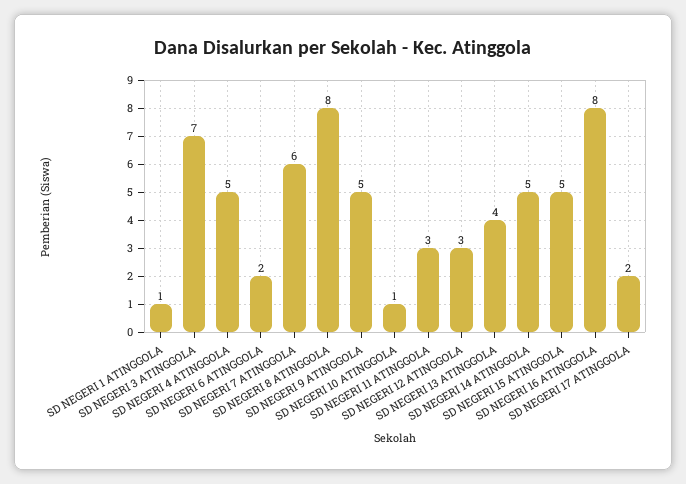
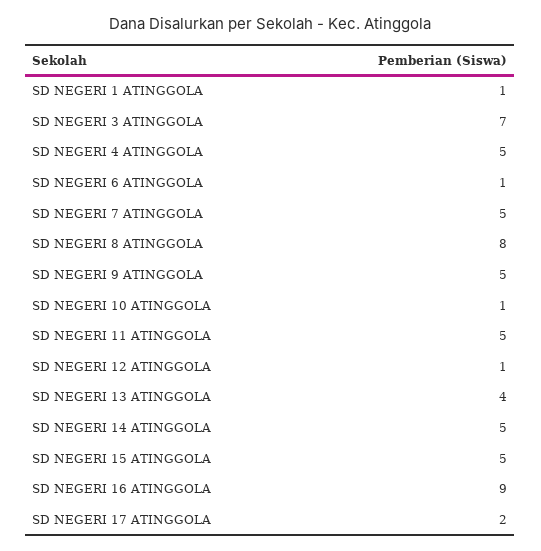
SD NEGERI 6 ATINGGOLA: 2 -> 1
SD NEGERI 7 ATINGGOLA: 6 -> 5
SD NEGERI 11 ATINGGOLA: 3 -> 5
SD NEGERI 12 ATINGGOLA: 3 -> 1
SD NEGERI 16 ATINGGOLA: 8 -> 9

